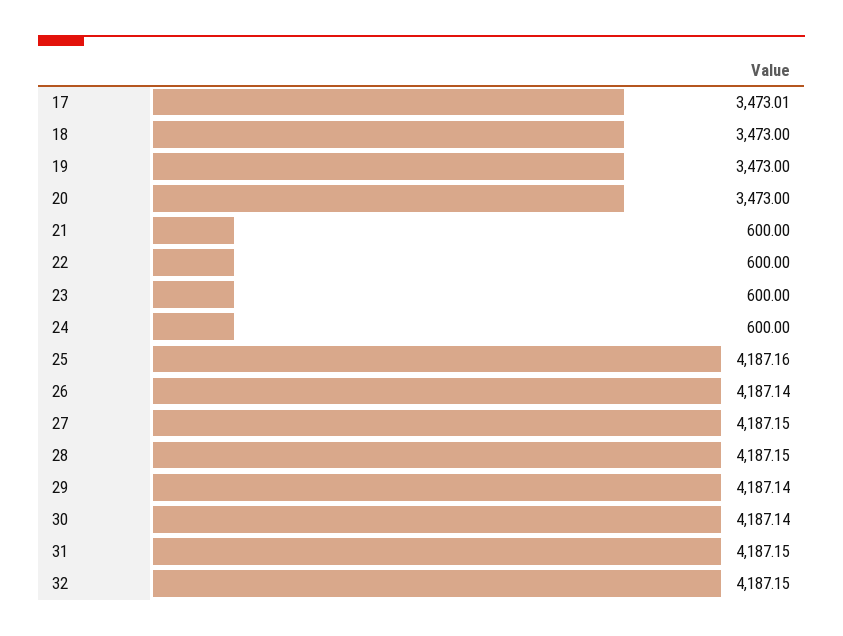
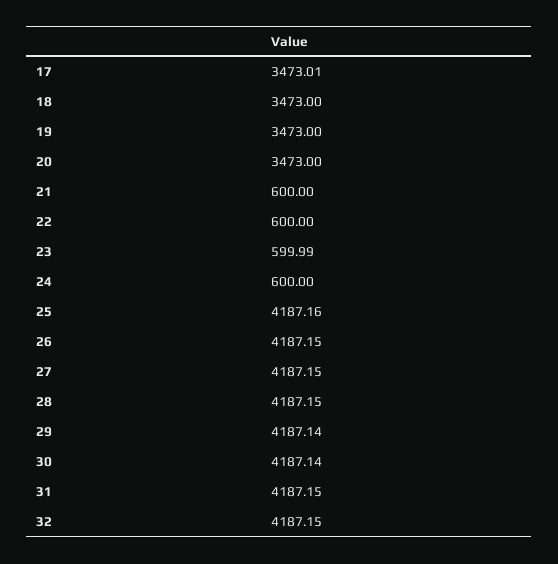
23: 600 -> 599.99
26: 4187.14 -> 4187.15

